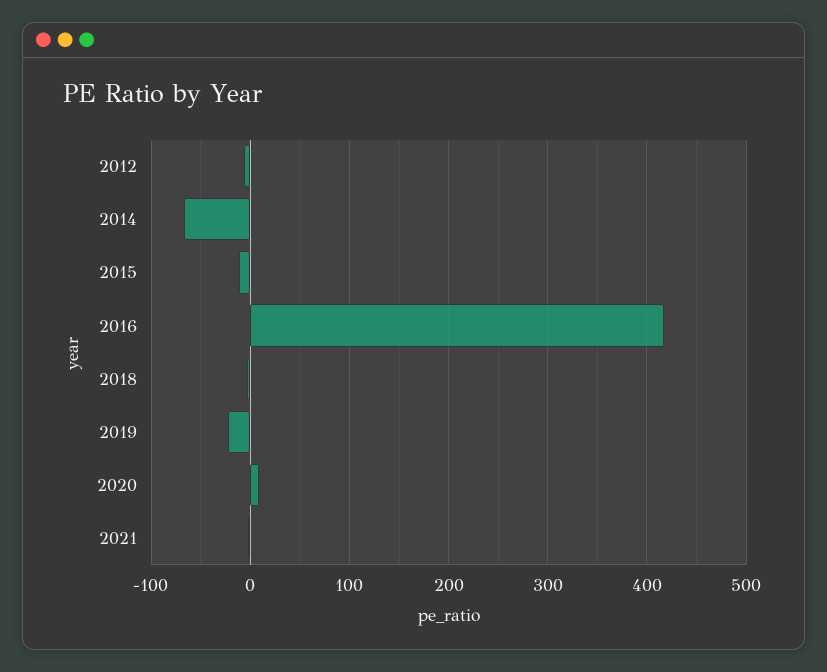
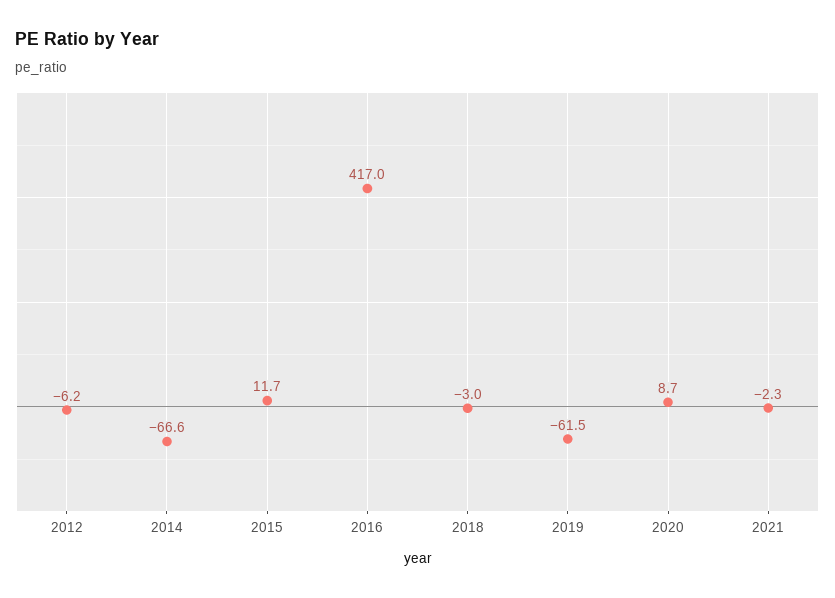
2015: -10 -> 11.7
2019: -20 -> -61.5

